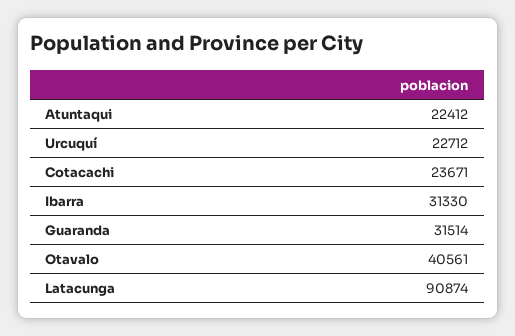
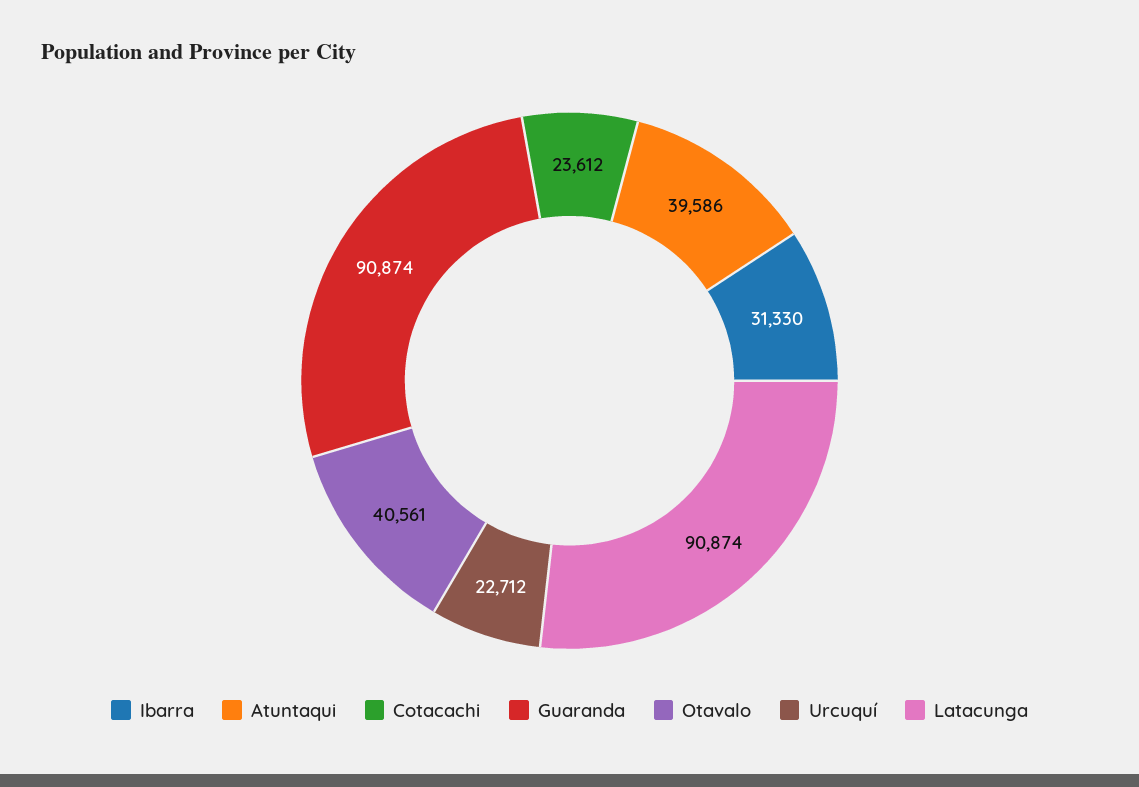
Atuntaqui: 22412 -> 39586
Cotacachi: 23671 -> 23612
Guaranda: 31514 -> 90874

